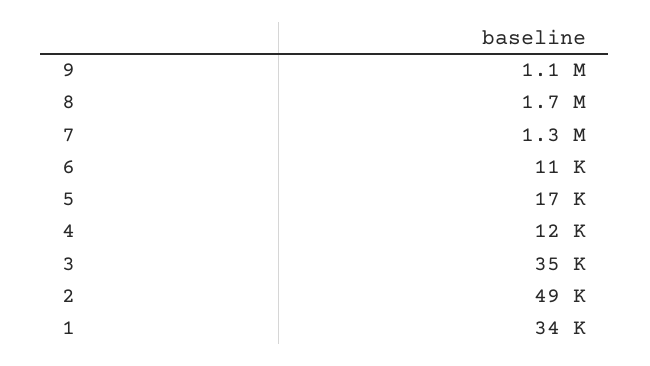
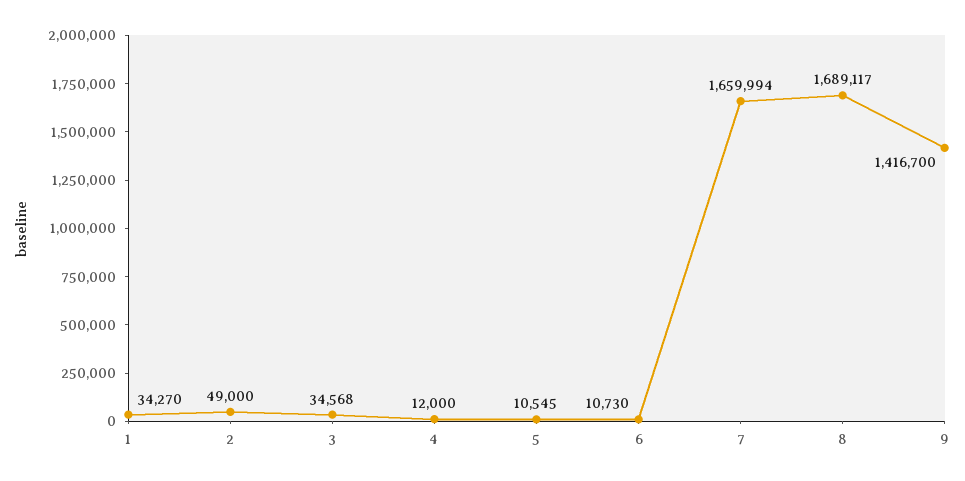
9: 1100000 -> 1416700
7: 1300000 -> 1659994
5: 17000 -> 10545

